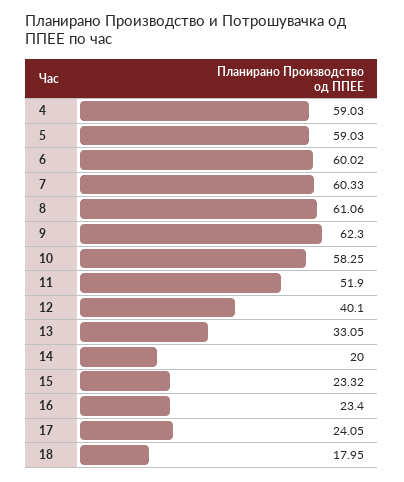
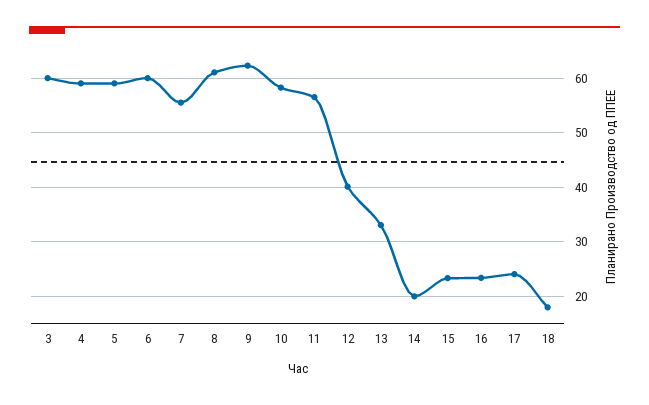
7: 60.33 -> 56
11: 51.9 -> 56
3: none -> 60

